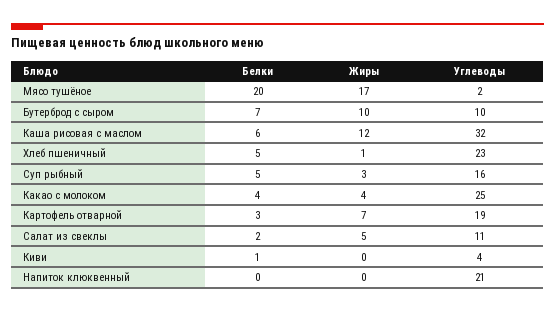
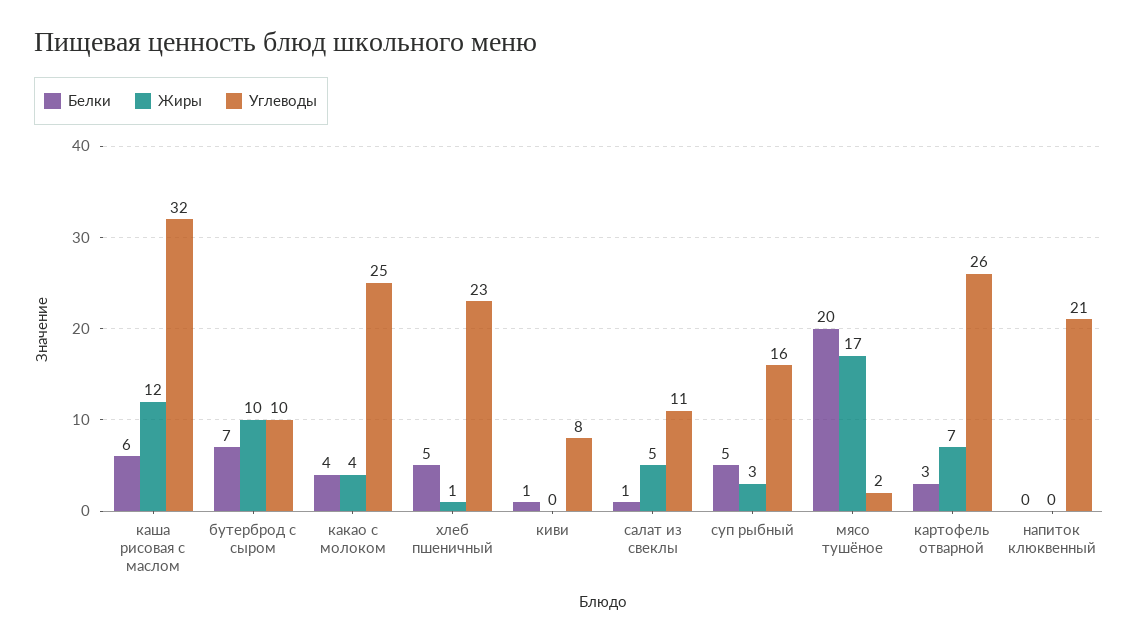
Углеводы, Картофель отварной: 19 -> 26
Белки, Салат из свеклы: 2 -> 1
Углеводы, Киви: 4 -> 8

